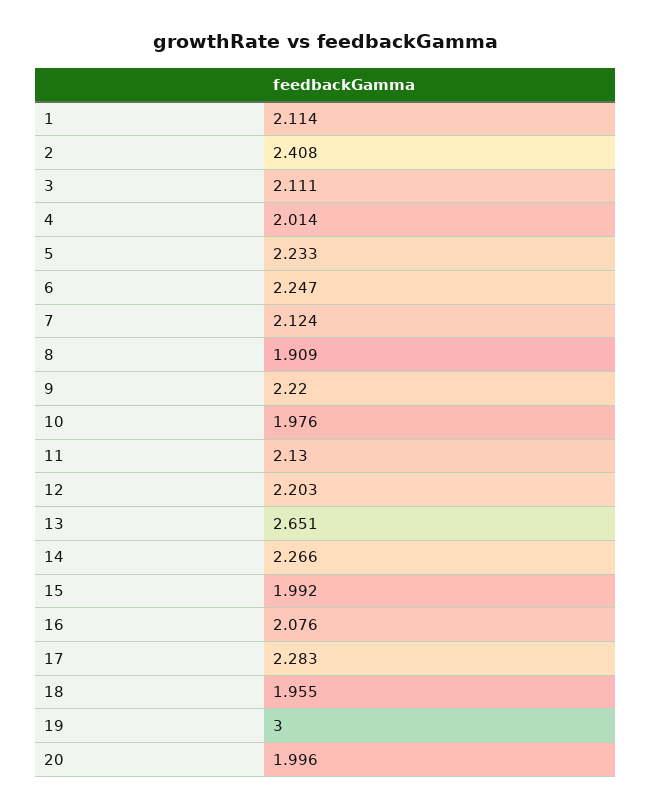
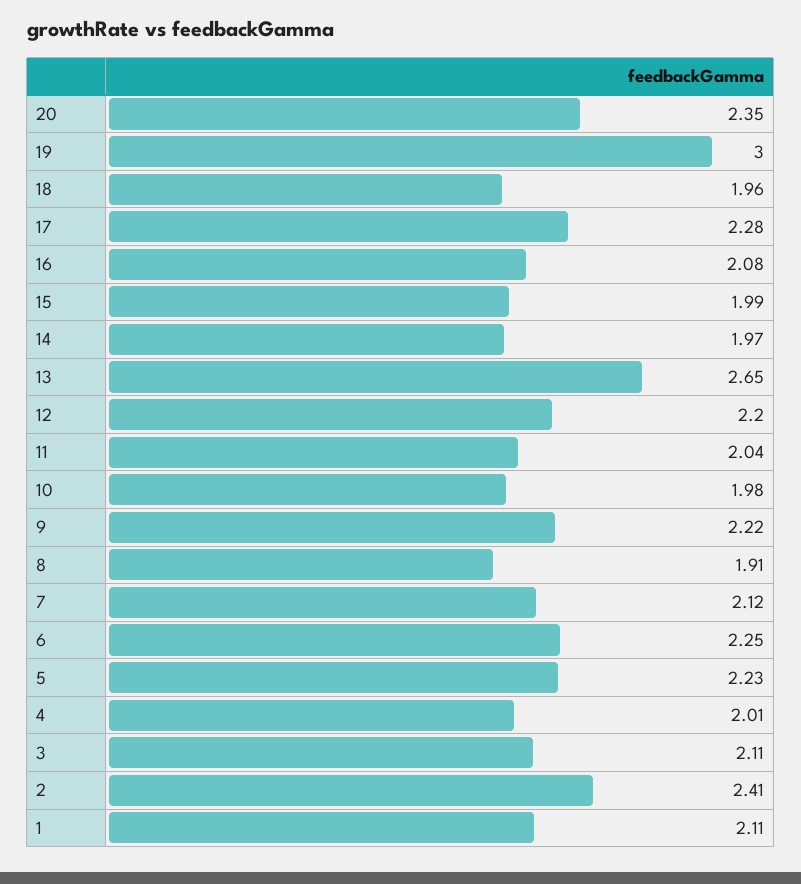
11: 2.13 -> 2.04
14: 2.266 -> 1.97
20: 1.996 -> 2.35

